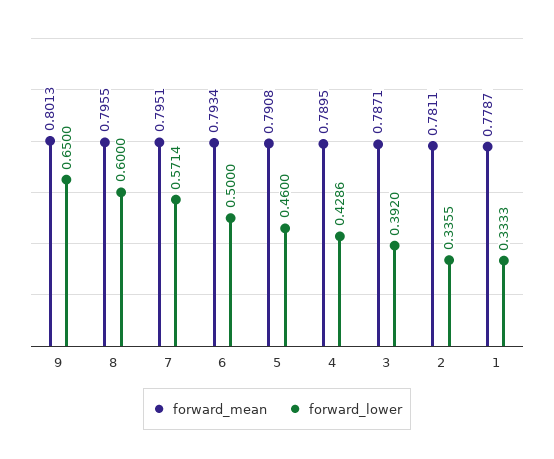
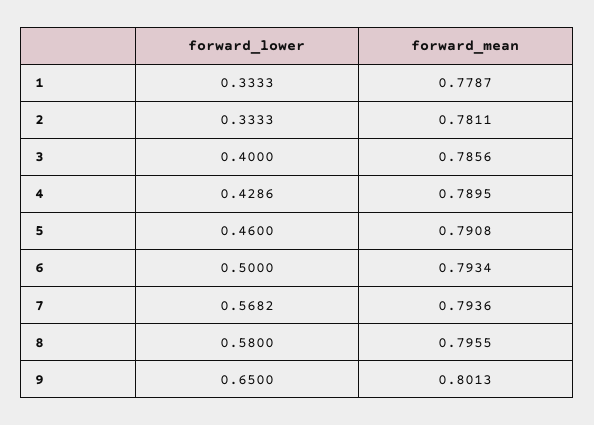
forward_lower, 8: 0.6 -> 0.58
forward_mean, 7: 0.7951 -> 0.7936
forward_lower, 7: 0.5714 -> 0.5682
forward_mean, 3: 0.7871 -> 0.7856
forward_lower, 3: 0.392 -> 0.4
forward_lower, 2: 0.3355 -> 0.3333

